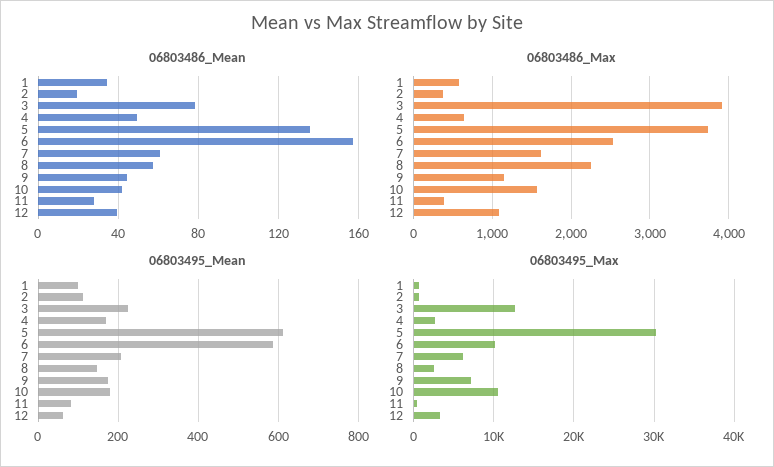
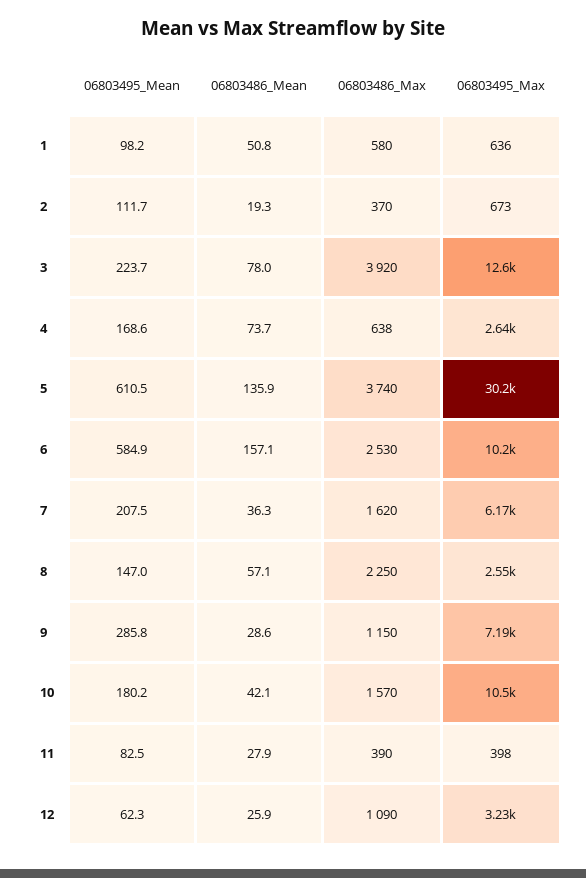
06803486_Mean, 1: 35 -> 50.8
06803486_Mean, 4: 50 -> 73.7
06803486_Mean, 7: 60 -> 36.3
06803486_Mean, 9: 45 -> 28.6
06803486_Mean, 12: 40 -> 25.9
06803495_Mean, 9: 180 -> 285.8

